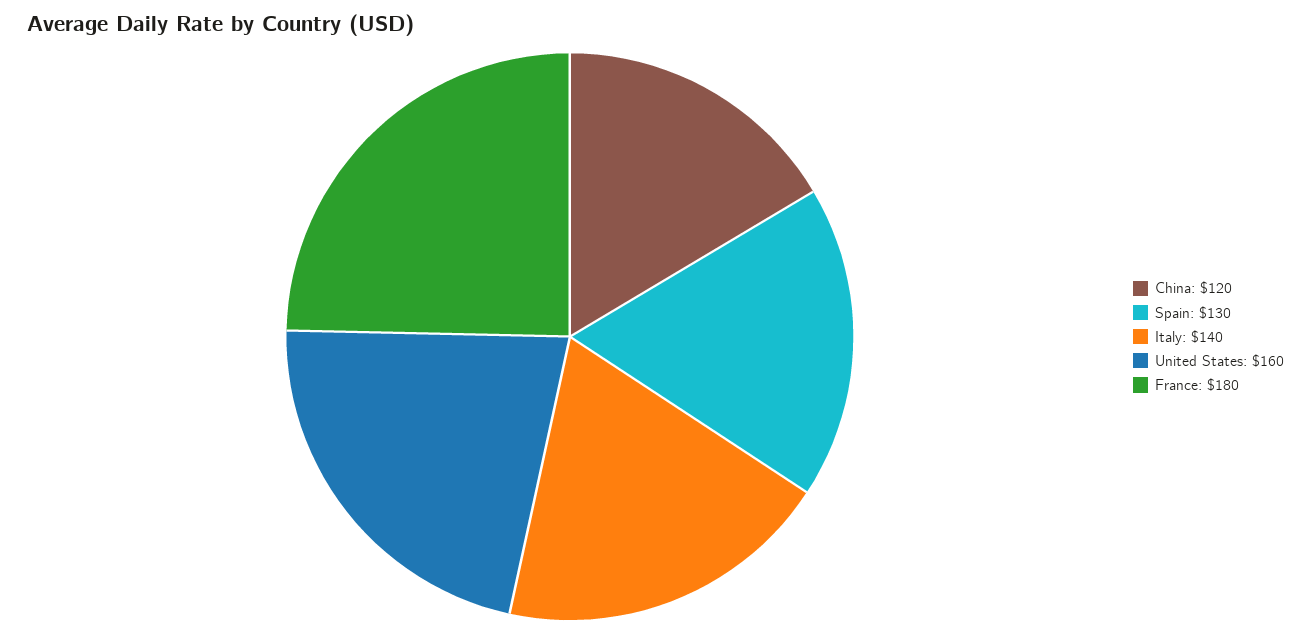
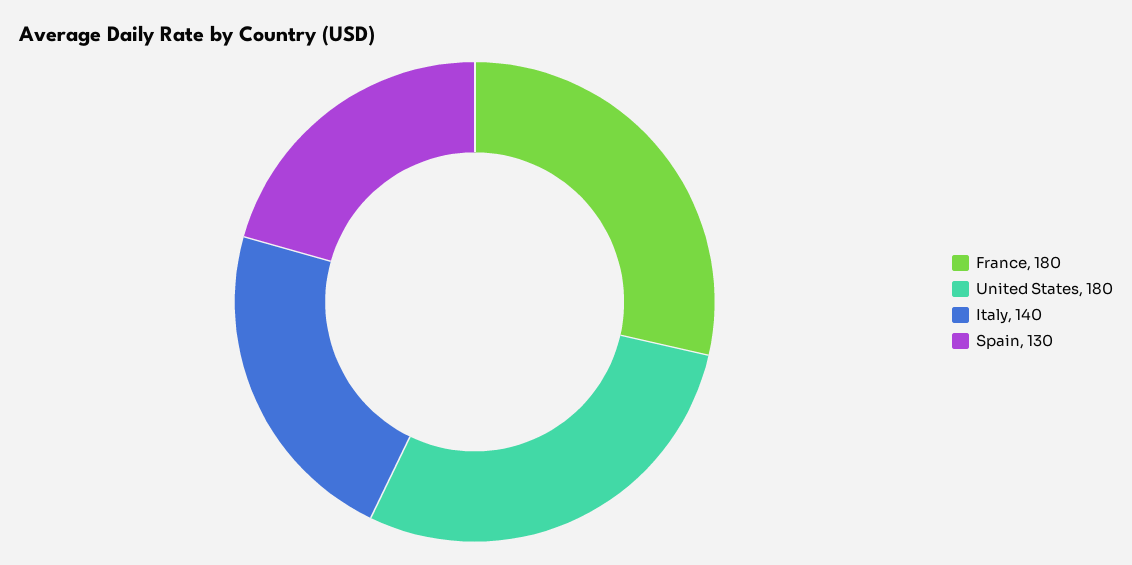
China: 120 -> none
United States: 160 -> 180

